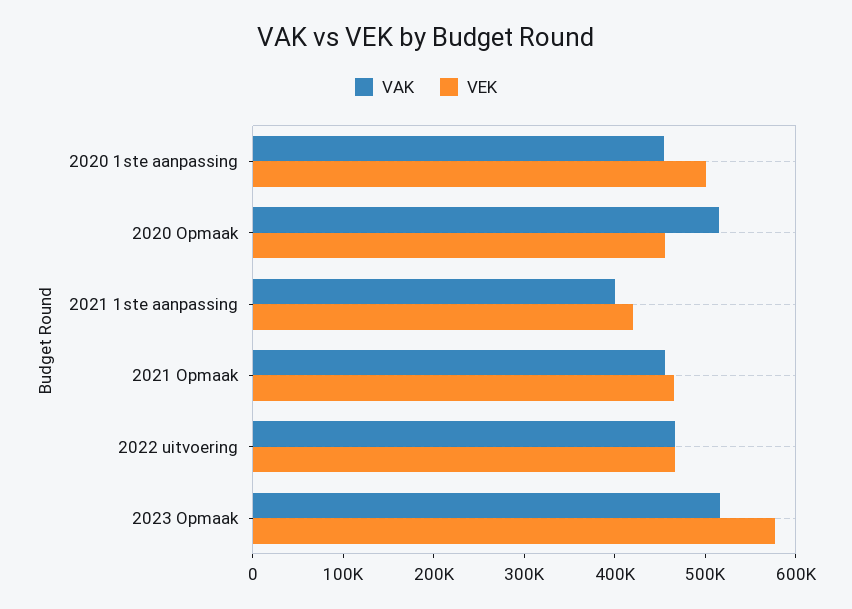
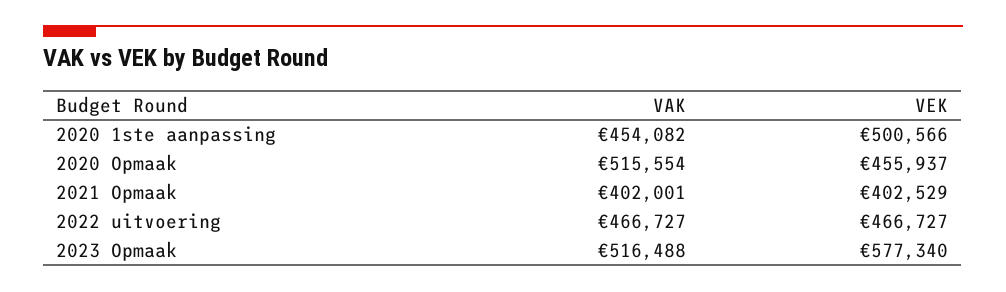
VAK, 2021 1ste aanpassing: 400000 -> none
VEK, 2021 1ste aanpassing: 420000 -> none
VAK, 2021 Opmaak: 460000 -> 402001
VEK, 2021 Opmaak: 460000 -> 402529

